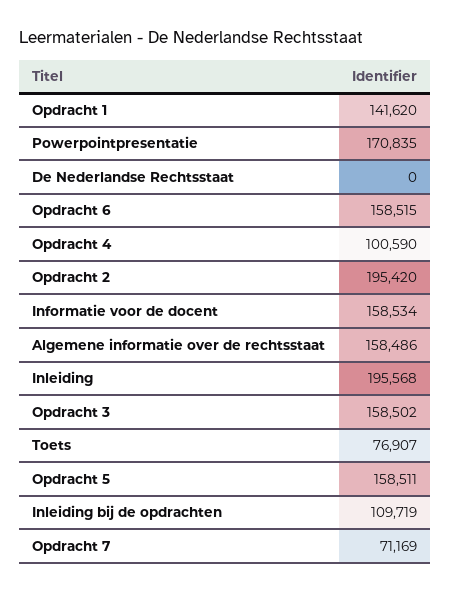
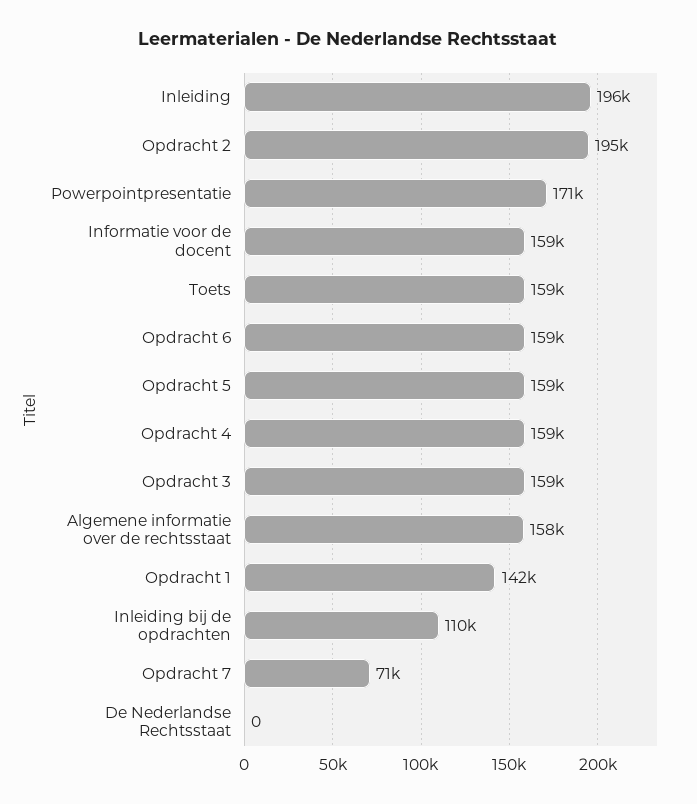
Opdracht 4: 100590 -> 159000
Toets: 76907 -> 159000

